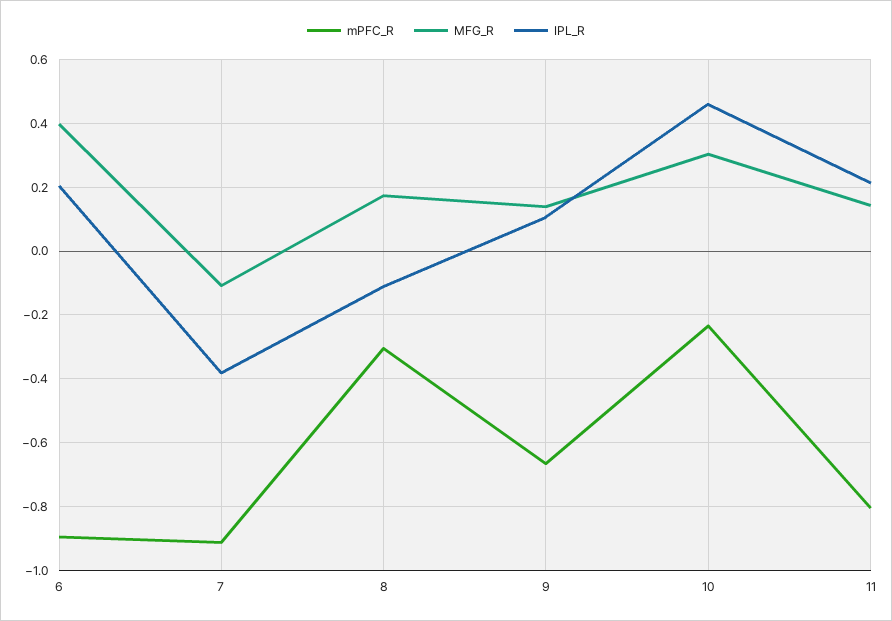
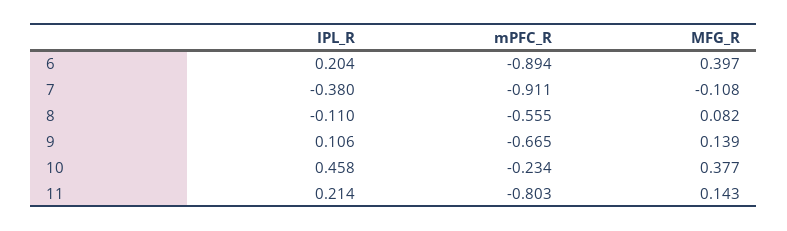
mPFC_R, 8: -0.3 -> -0.555
MFG_R, 8: 0.18 -> 0.082
MFG_R, 10: 0.3 -> 0.377

